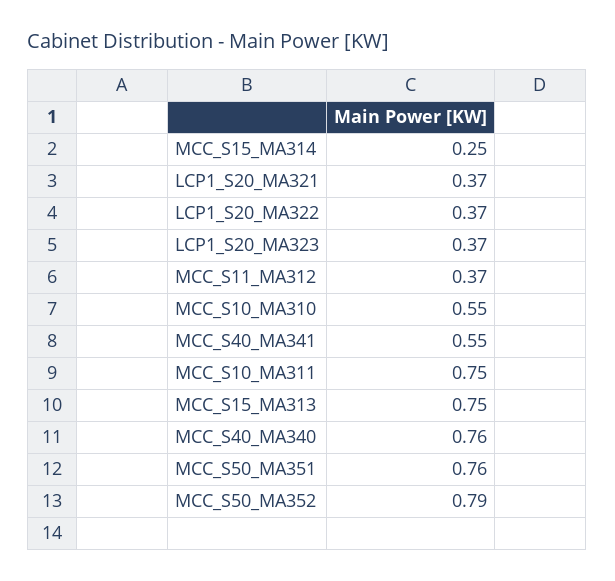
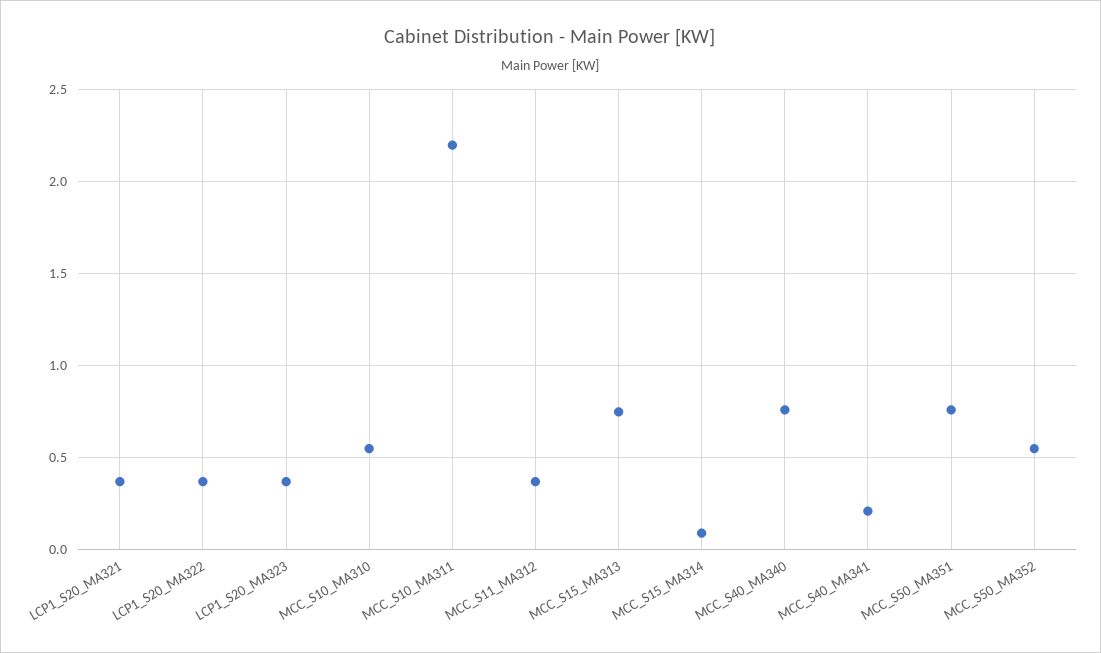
MCC_S15_MA314: 0.25 -> 0.1
MCC_S40_MA341: 0.55 -> 0.2
MCC_S10_MA311: 0.75 -> 2.2
MCC_S50_MA352: 0.79 -> 0.55

